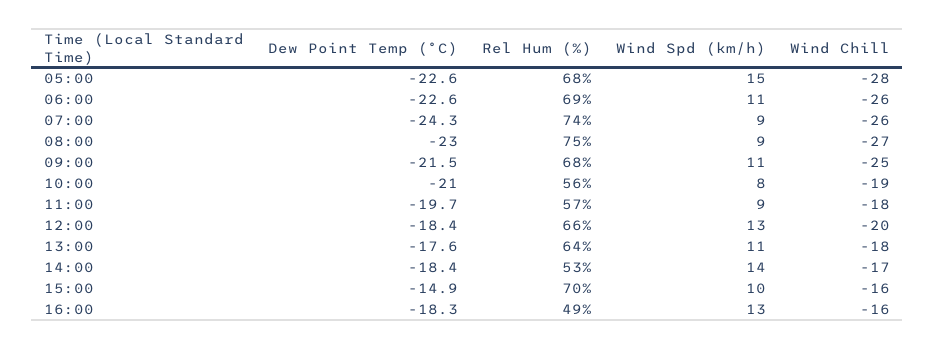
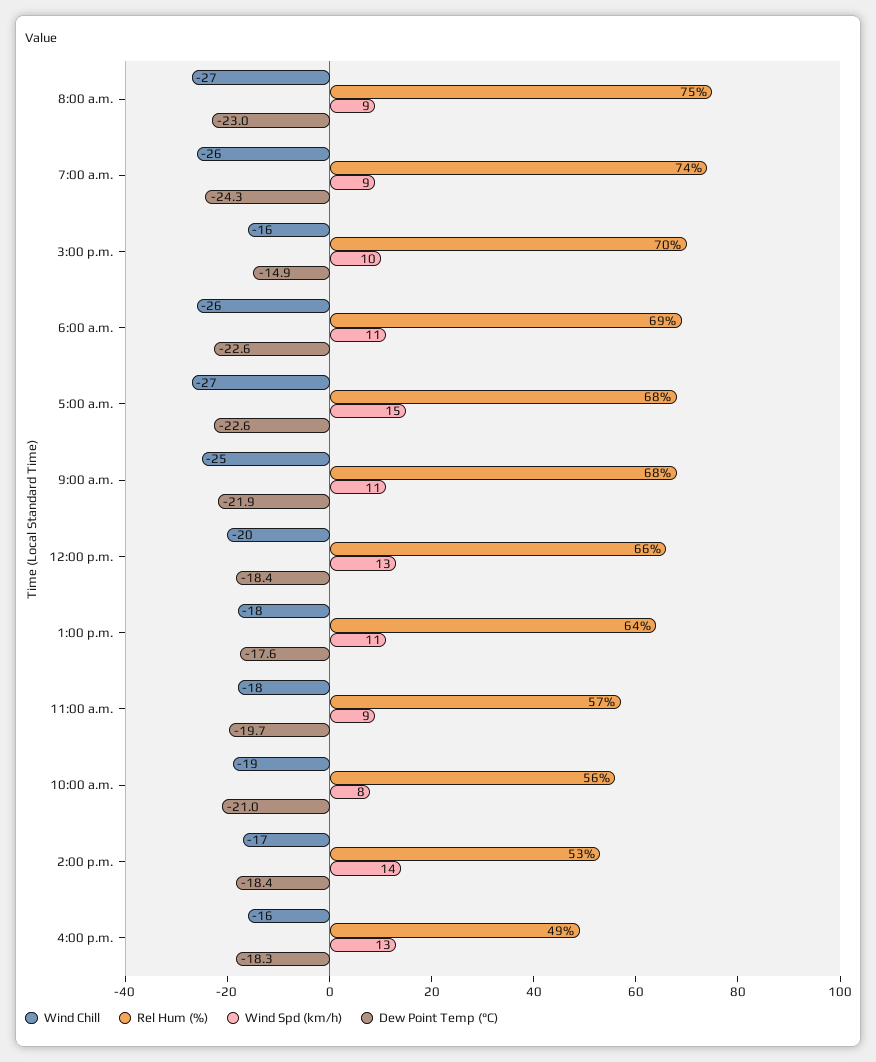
Wind Chill, 05:00: -28 -> -27
Dew Point Temp (°C), 09:00: -21.5 -> -21.9

